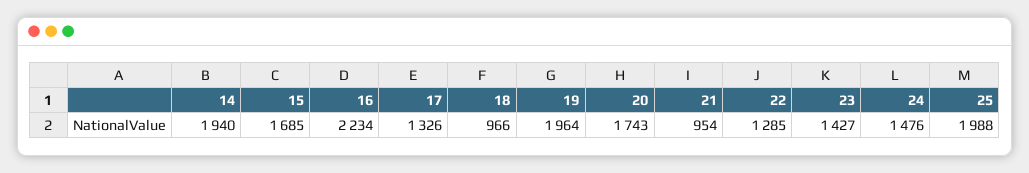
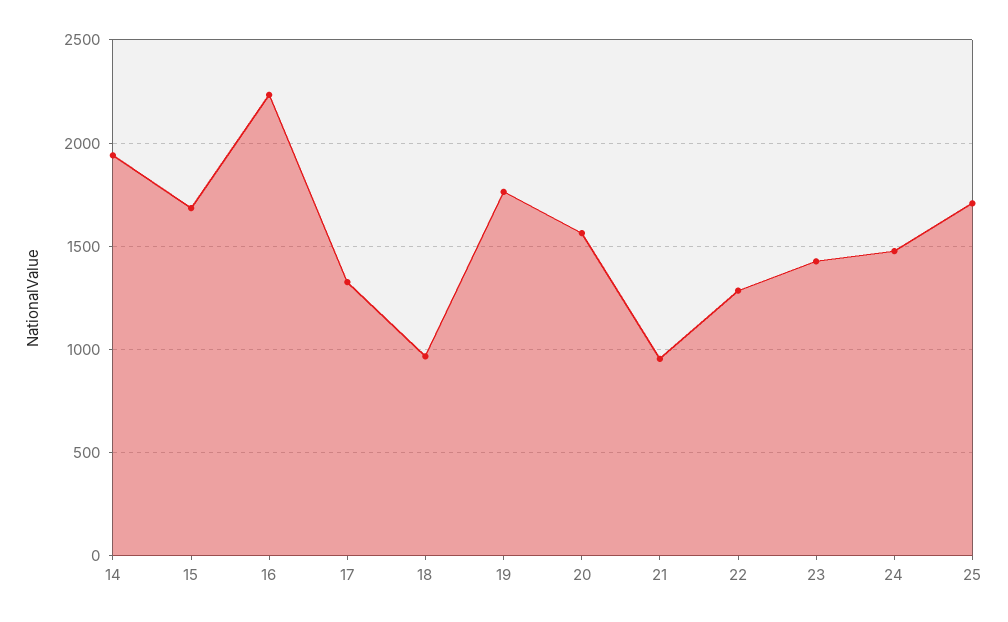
19: 1964 -> 1750
20: 1743 -> 1550
25: 1988 -> 1700

